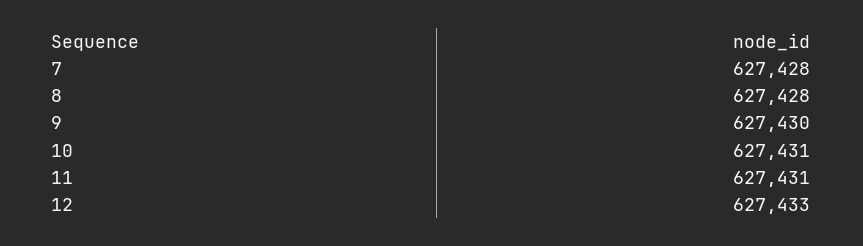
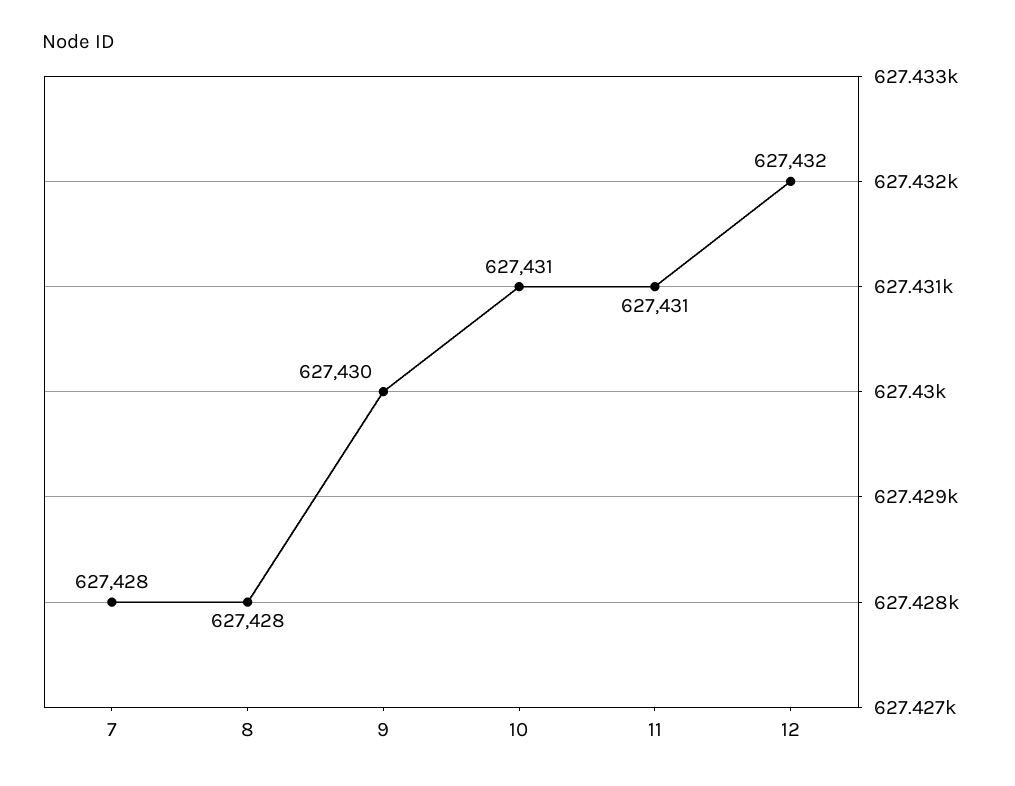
12: 627433 -> 627432

